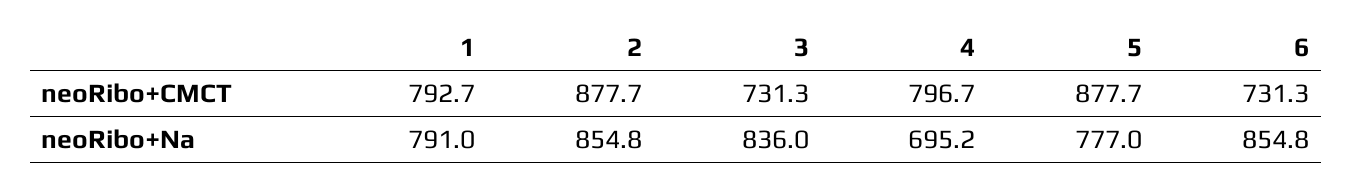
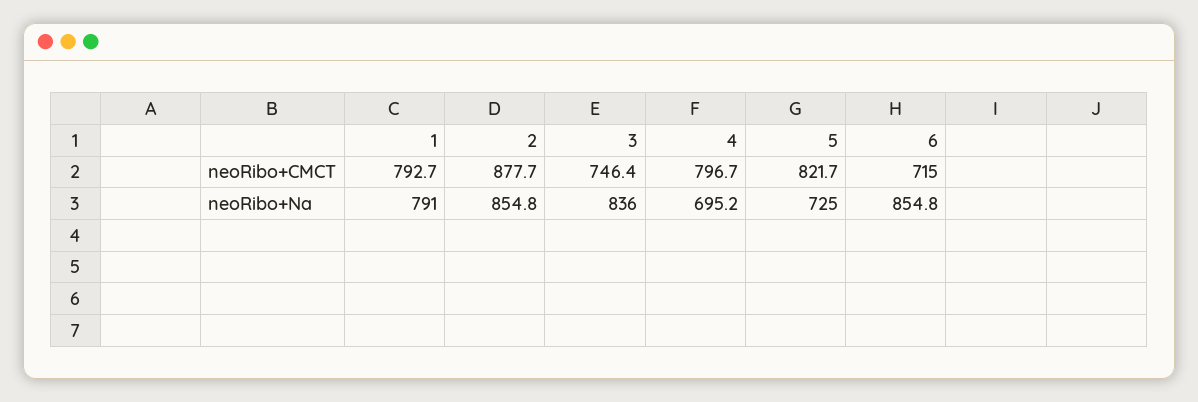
3, neoRibo+CMCT: 731.3 -> 746.4
5, neoRibo+CMCT: 877.7 -> 821.7
6, neoRibo+CMCT: 731.3 -> 715
5, neoRibo+Na: 777 -> 725

